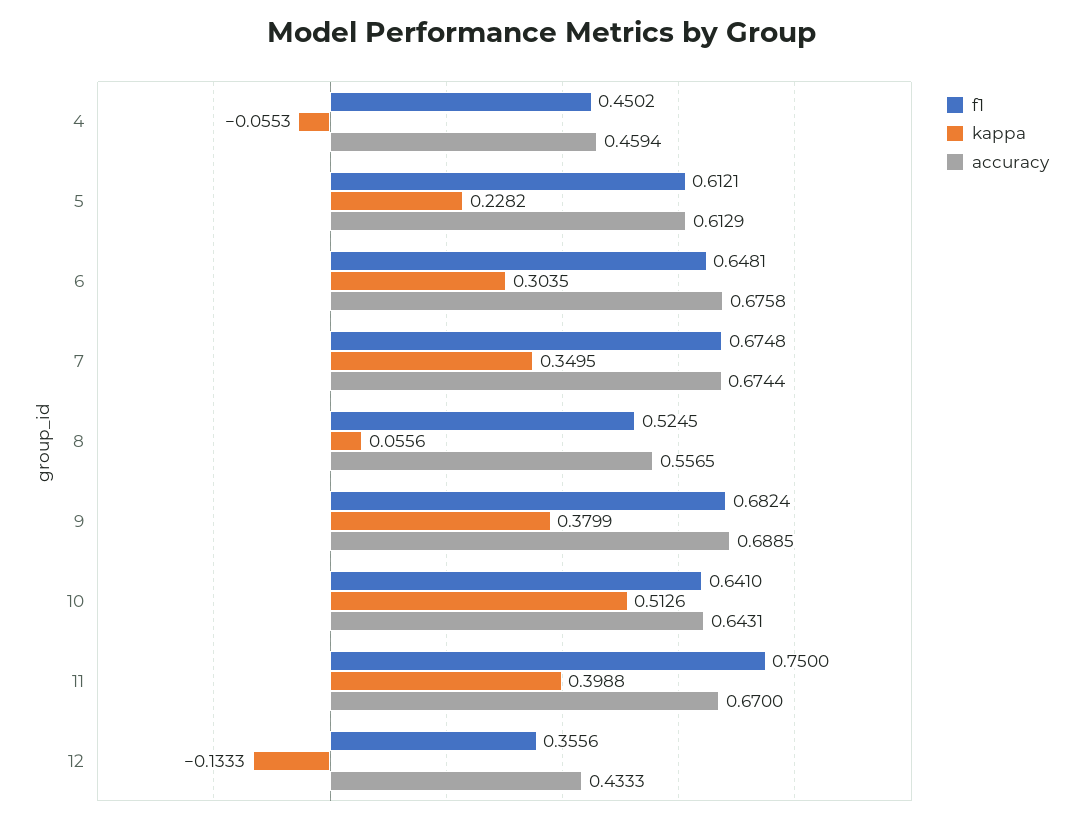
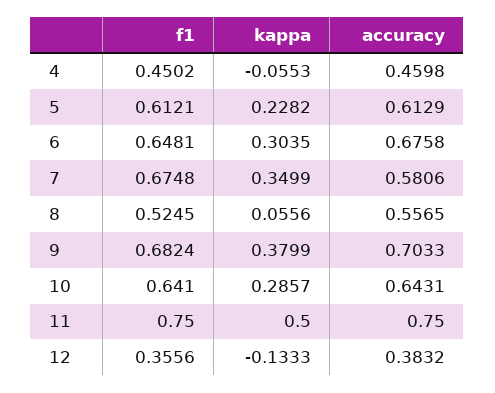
accuracy, 4: 0.4594 -> 0.4598
kappa, 7: 0.3495 -> 0.3499
accuracy, 7: 0.6744 -> 0.5806
accuracy, 9: 0.6885 -> 0.7033
kappa, 10: 0.5126 -> 0.2857
kappa, 11: 0.3988 -> 0.5
accuracy, 11: 0.67 -> 0.75
accuracy, 12: 0.4333 -> 0.3832

